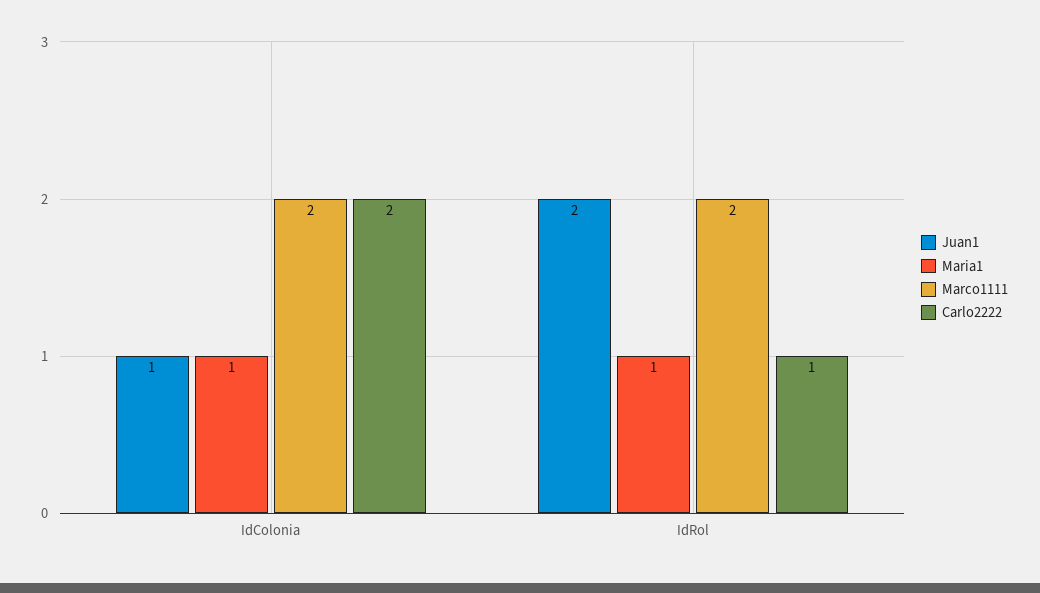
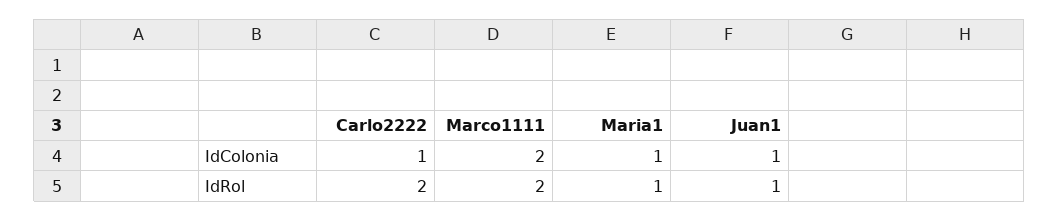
Carlo2222, IdColonia: 2 -> 1
Juan1, IdRol: 2 -> 1
Carlo2222, IdRol: 1 -> 2

